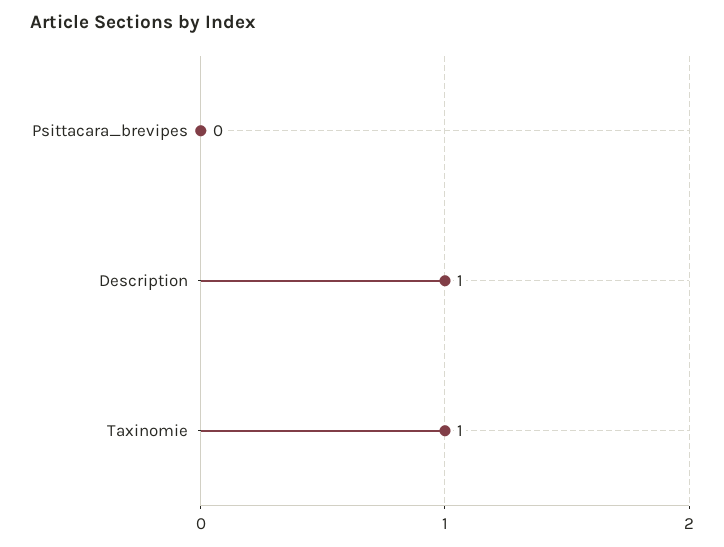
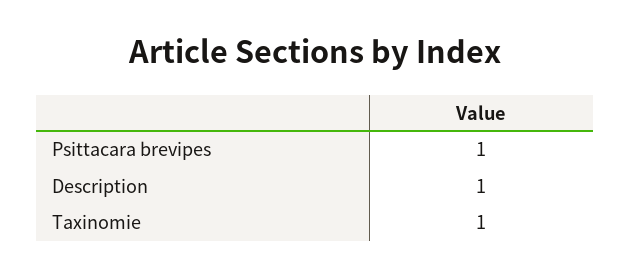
Psittacara_brevipes: 0 -> 1

